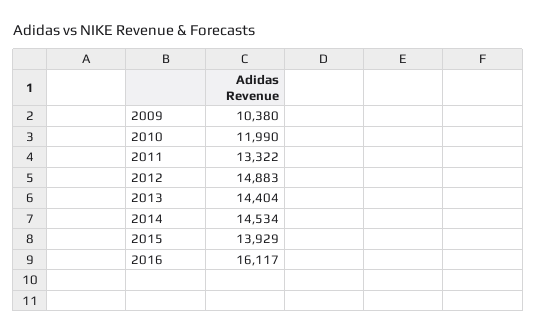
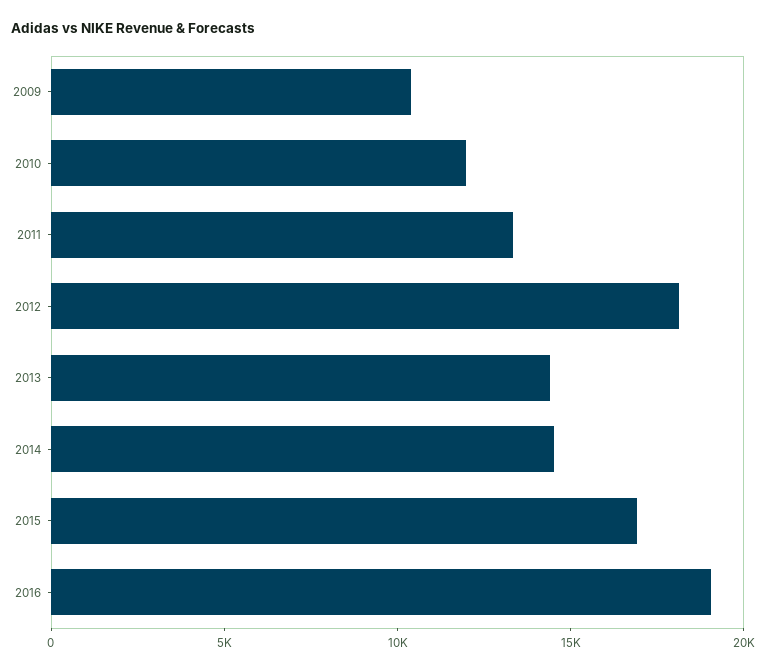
2012: 14883 -> 18000
2015: 13929 -> 17000
2016: 16117 -> 19000

